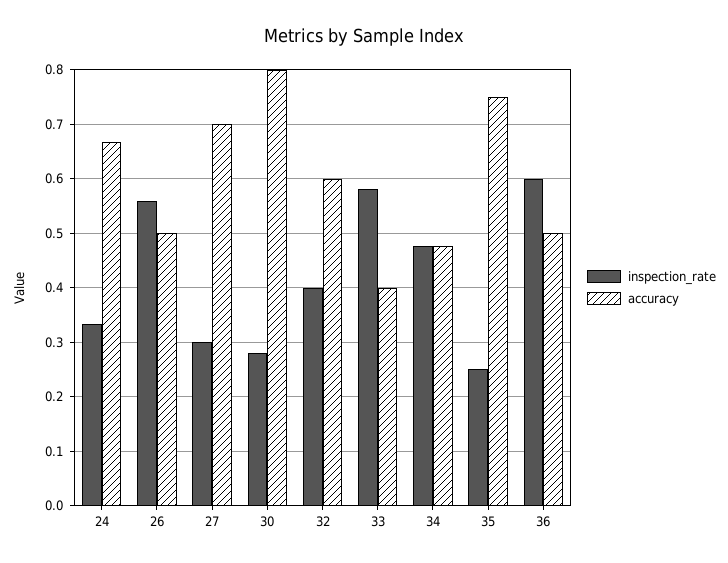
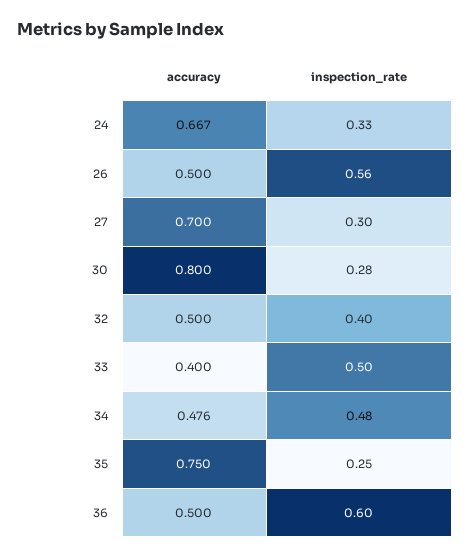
accuracy, 32: 0.6 -> 0.5
inspection_rate, 33: 0.58 -> 0.5

